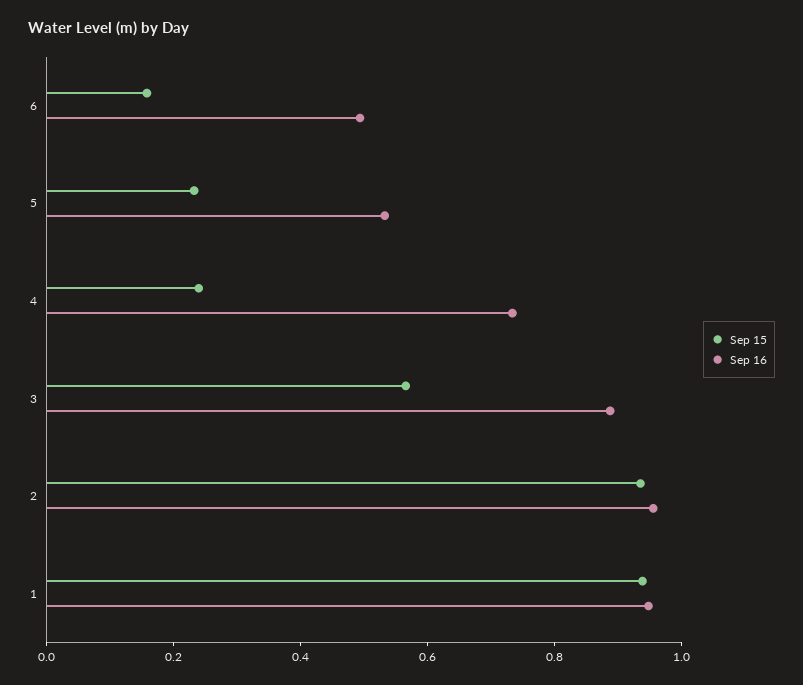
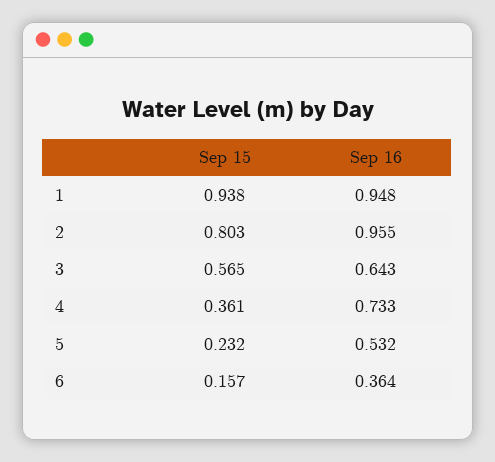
Sep 16, 6: 0.5 -> 0.364
Sep 15, 4: 0.25 -> 0.361
Sep 16, 3: 0.9 -> 0.643
Sep 15, 2: 0.95 -> 0.803

